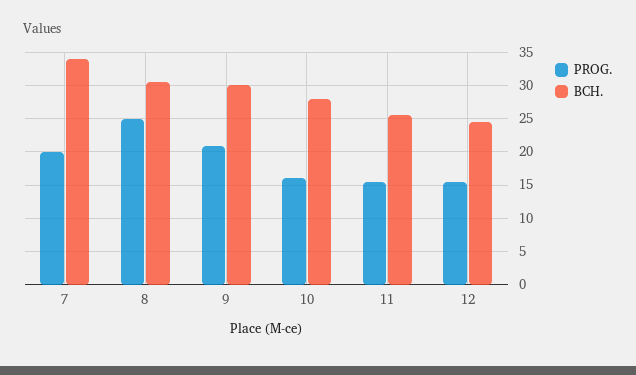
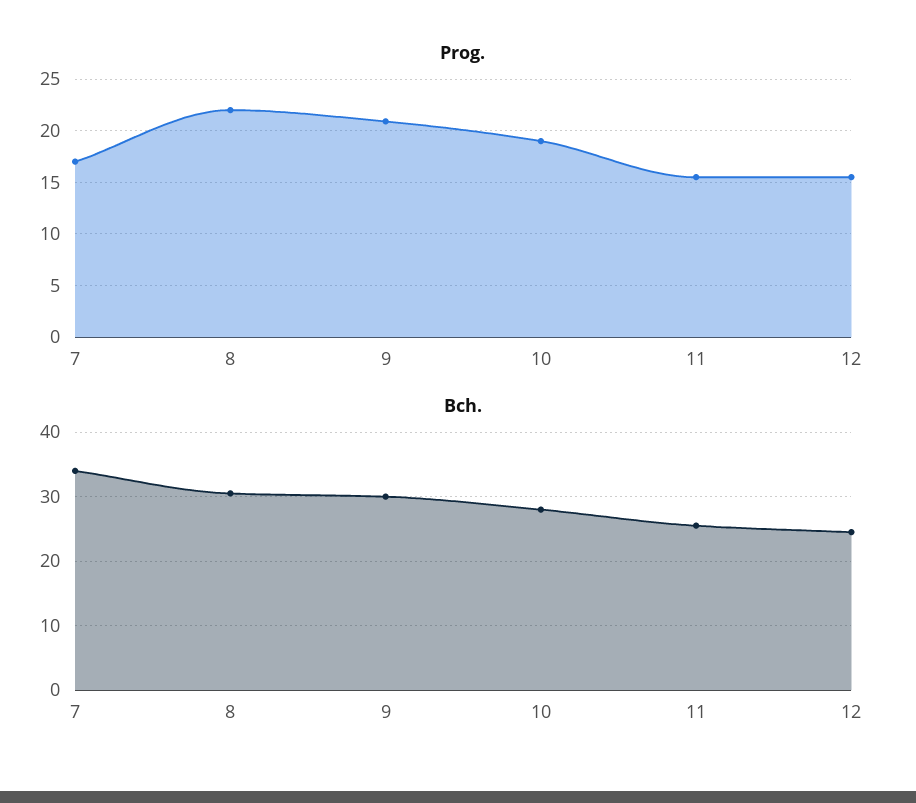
PROG., 7: 20 -> 17
PROG., 8: 25 -> 22
PROG., 10: 16 -> 19

